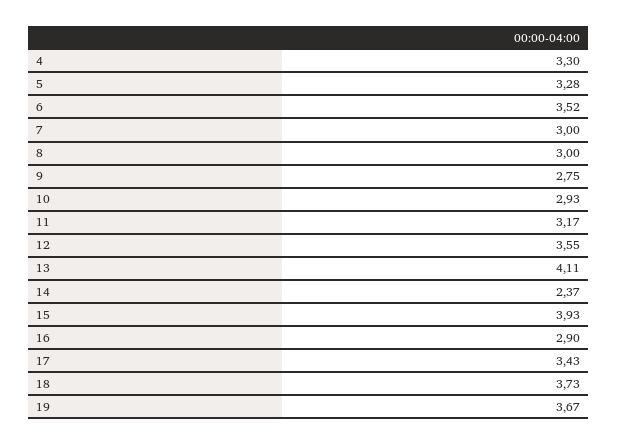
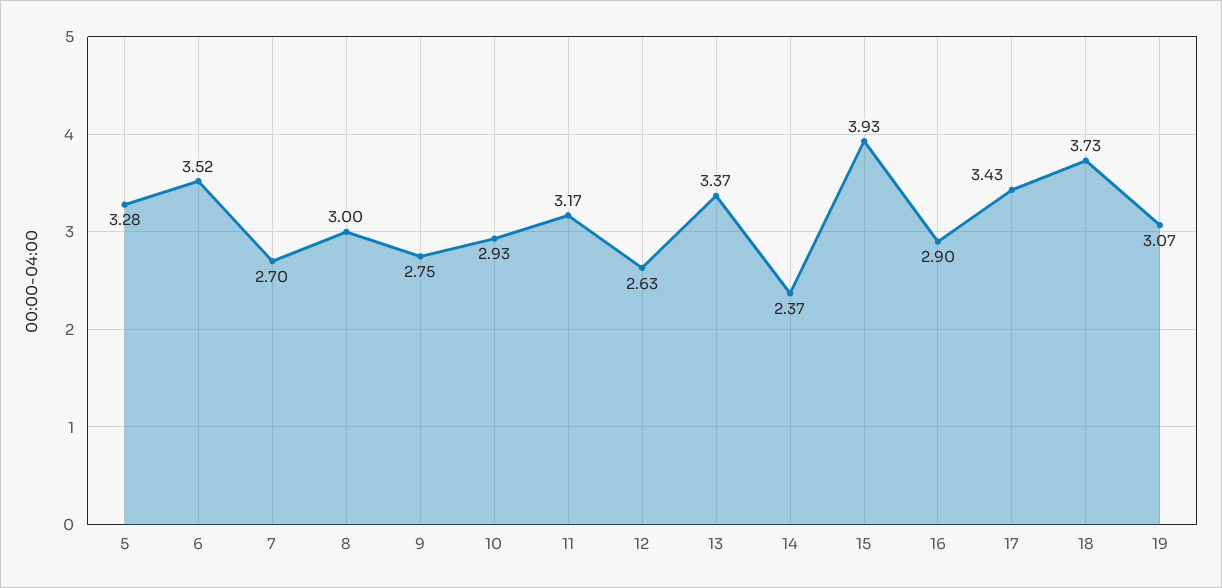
4: 3.3 -> none
7: 3 -> 2.7
12: 3.55 -> 2.63
13: 4.11 -> 3.37
19: 3.67 -> 3.07

